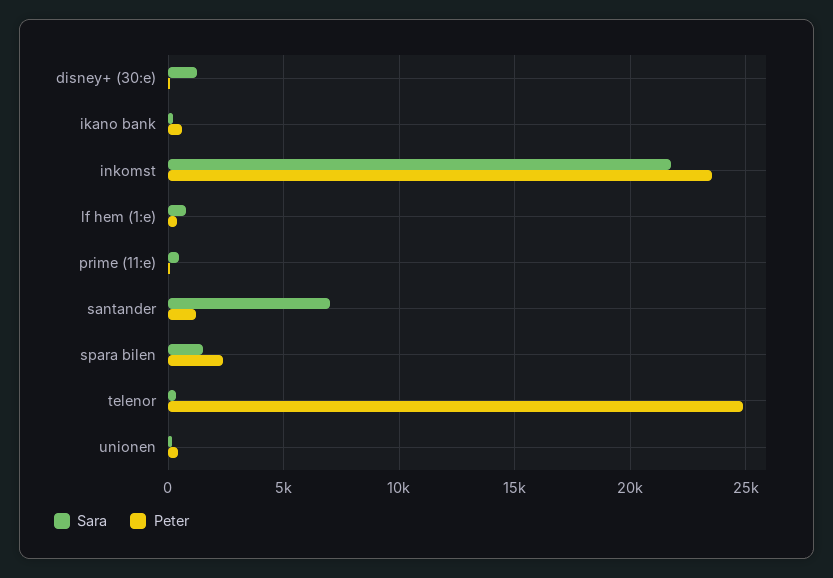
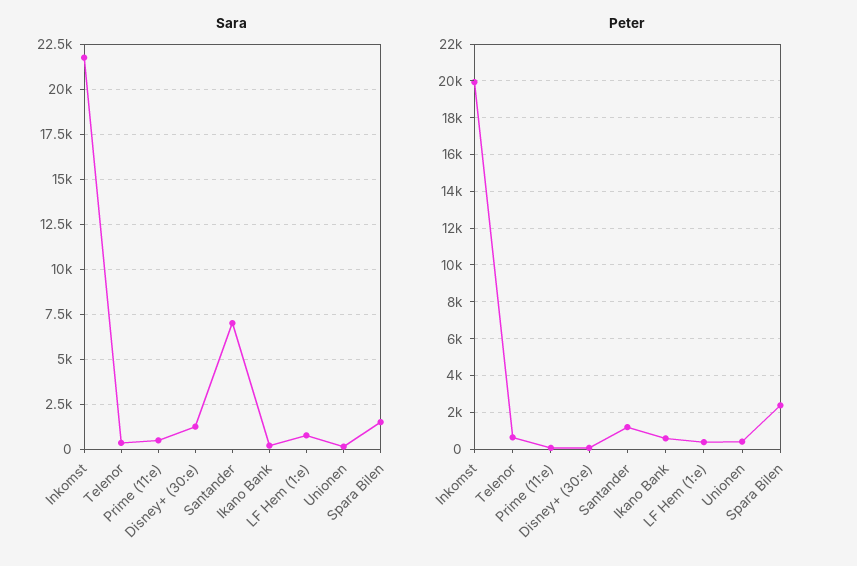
Peter, inkomst: 23500 -> 20000
Peter, telenor: 25000 -> 500

